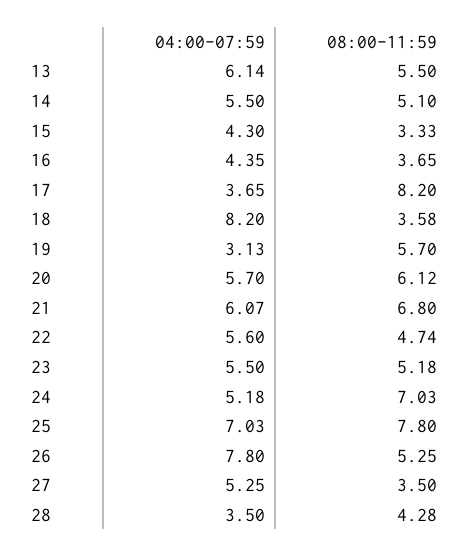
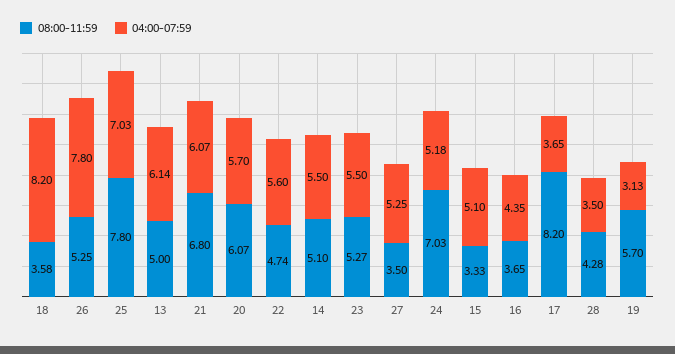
08:00-11:59, 13: 5.5 -> 5
04:00-07:59, 15: 4.3 -> 5.1
08:00-11:59, 20: 6.12 -> 6.07
08:00-11:59, 23: 5.18 -> 5.27

